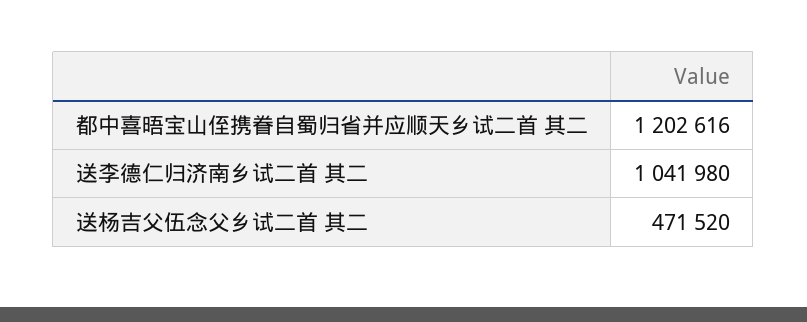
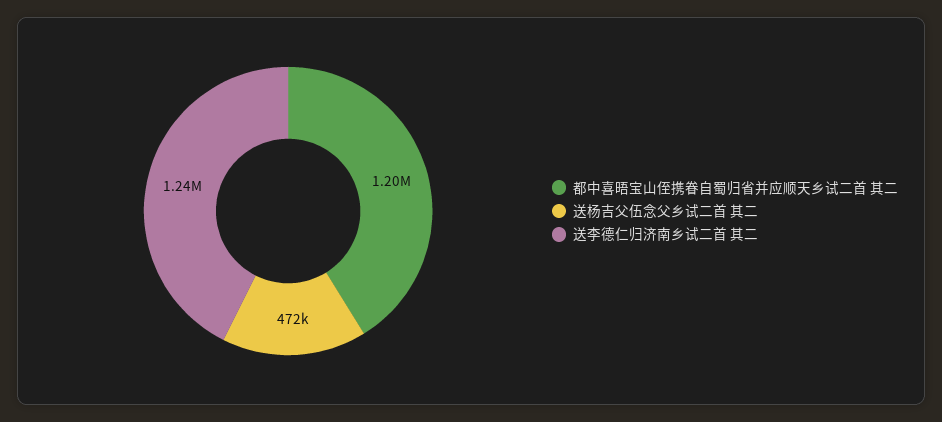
送李德仁归济南乡试二首 其二: 1041980 -> 1240000

